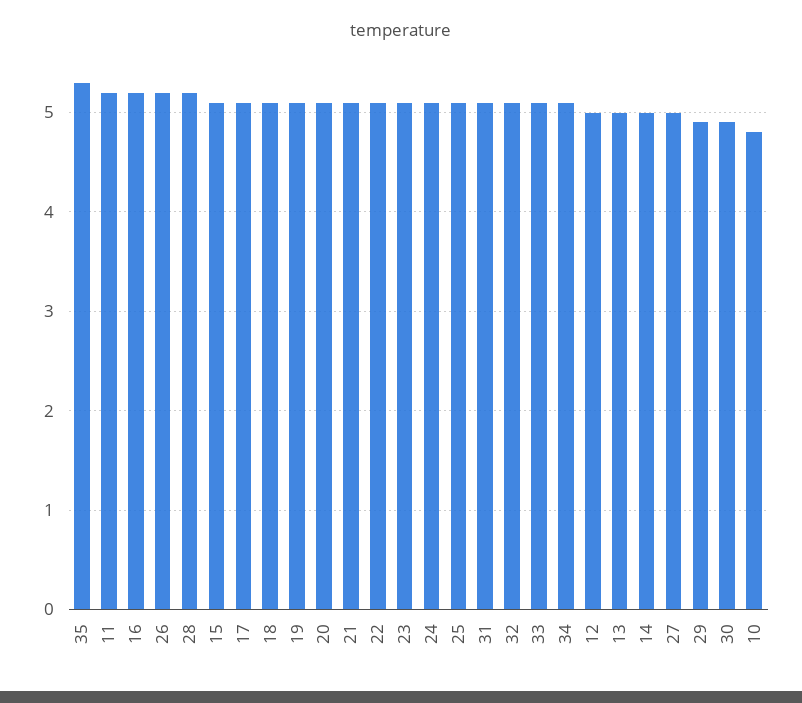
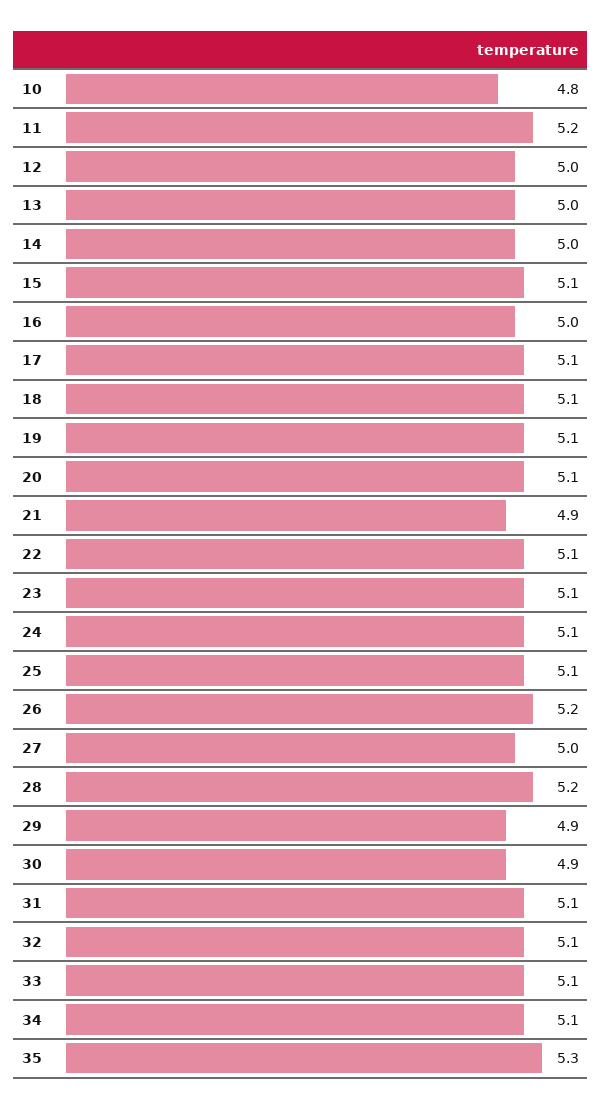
16: 5.2 -> 5
21: 5.1 -> 4.9

